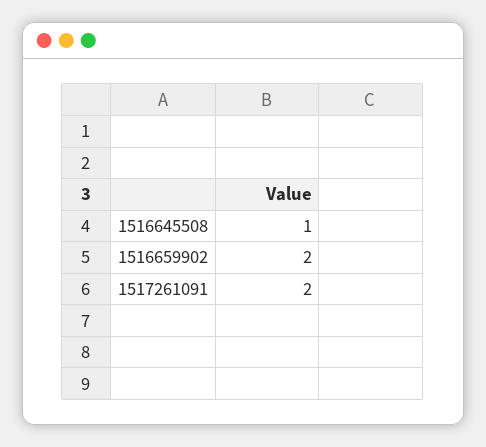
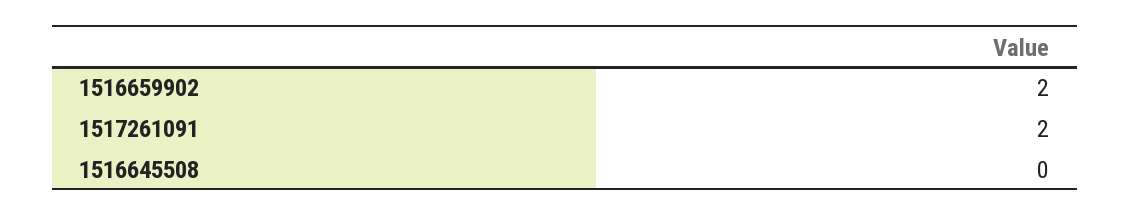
1516645508: 1 -> 0

